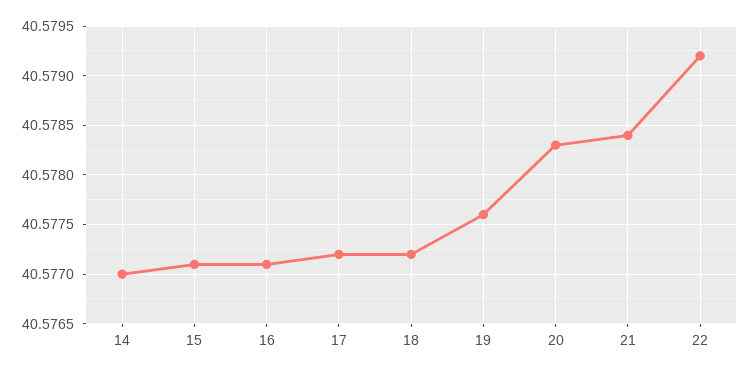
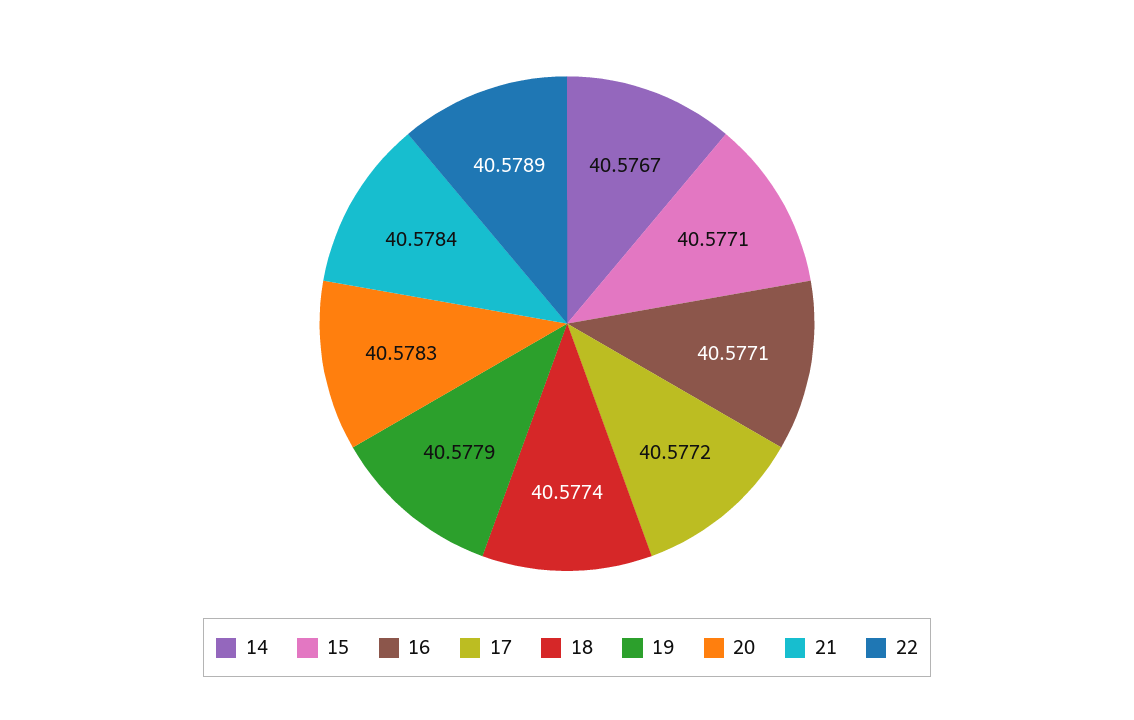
14: 40.577 -> 40.5767
18: 40.5772 -> 40.5774
19: 40.5776 -> 40.5779
22: 40.5792 -> 40.5789

